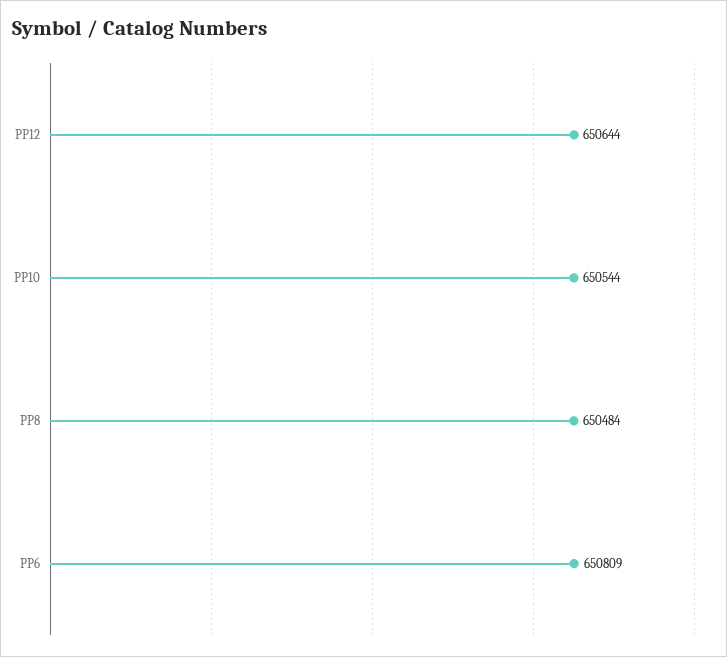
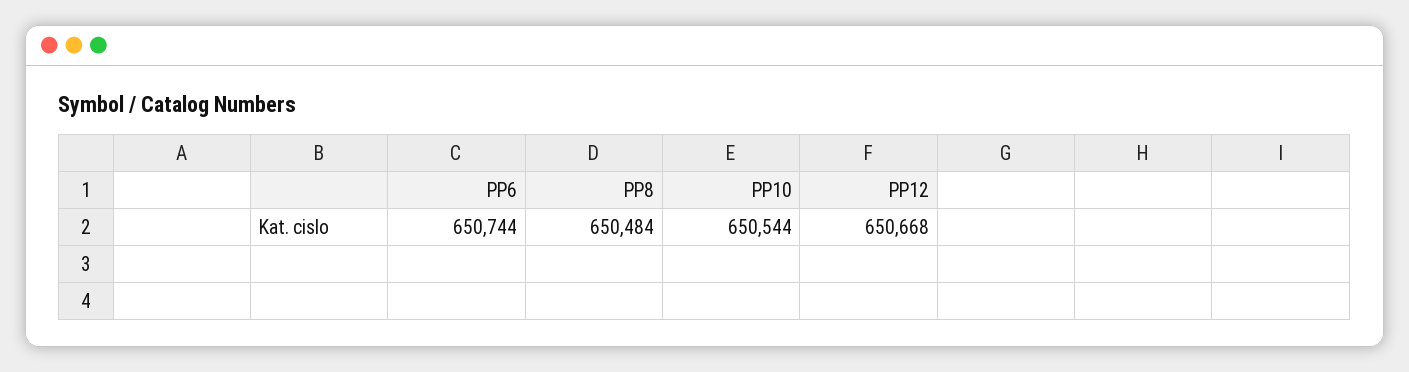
PP12: 650644 -> 650668
PP6: 650809 -> 650744

